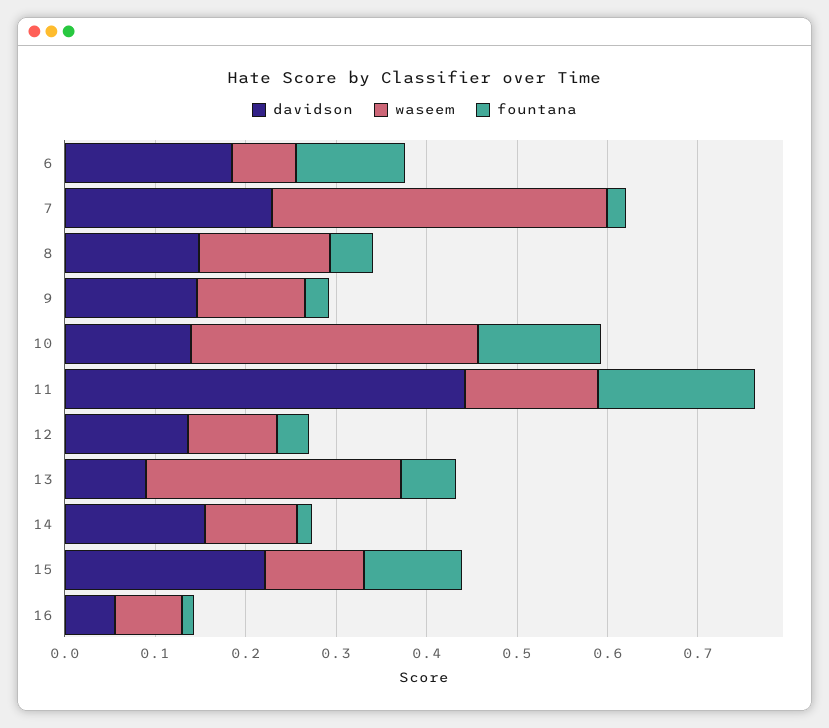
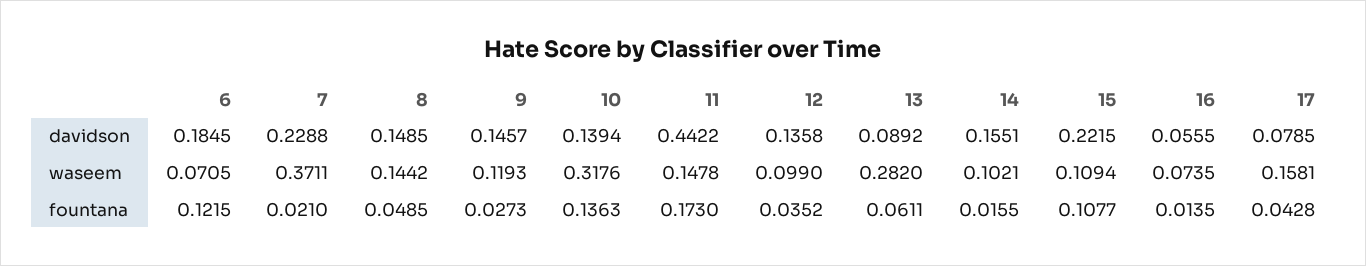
davidson, 17: none -> 0.0785
waseem, 17: none -> 0.1581
fountana, 17: none -> 0.0428

